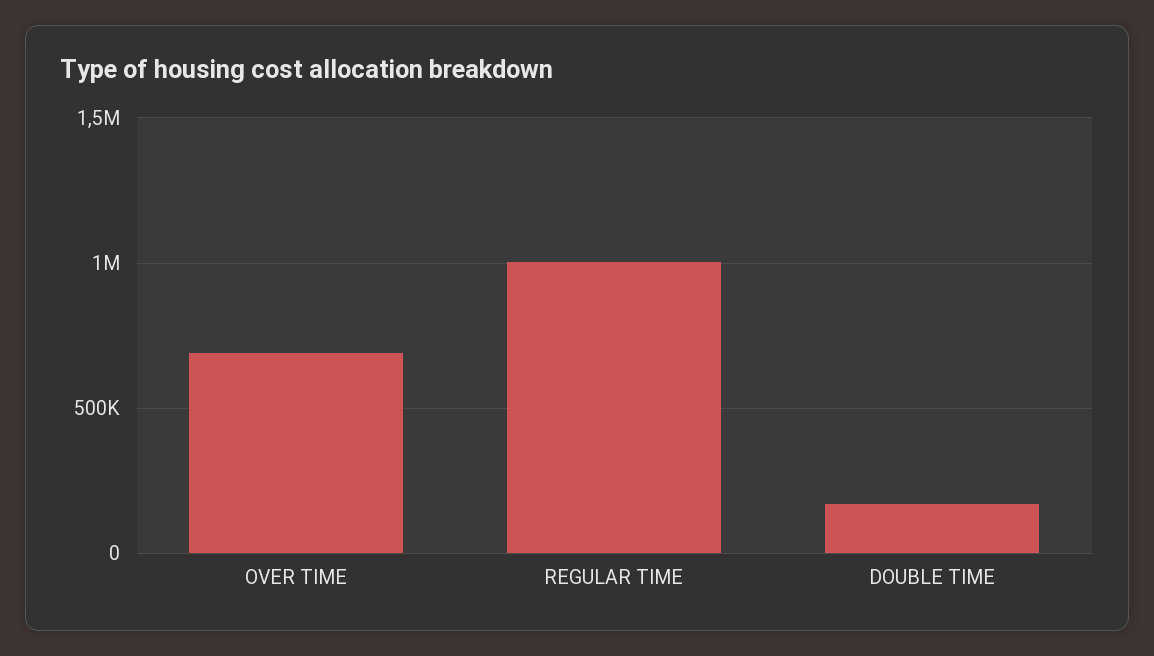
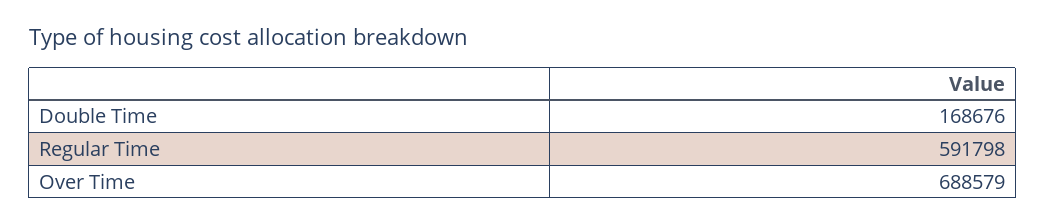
REGULAR TIME: 1000000 -> 591798

